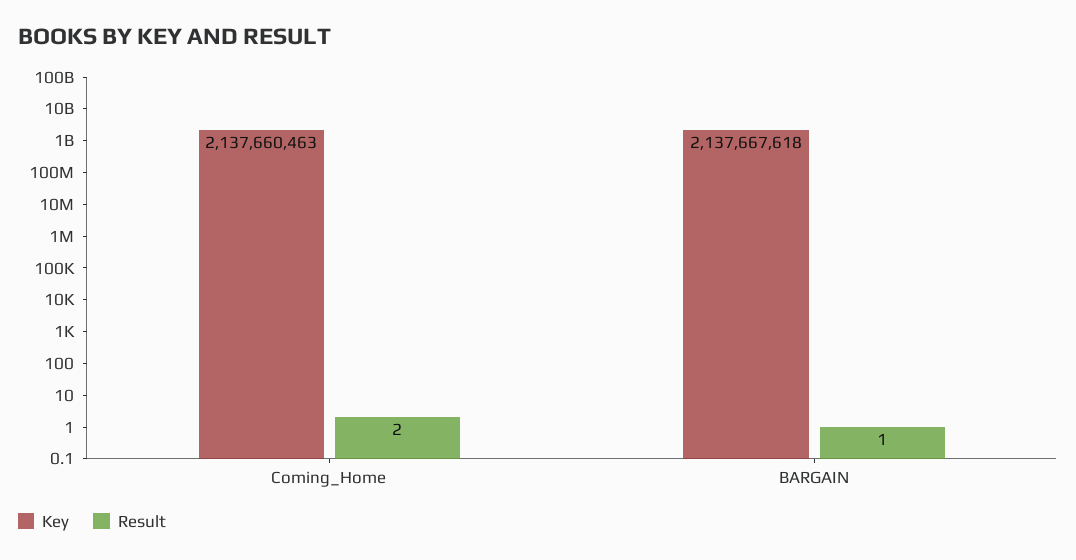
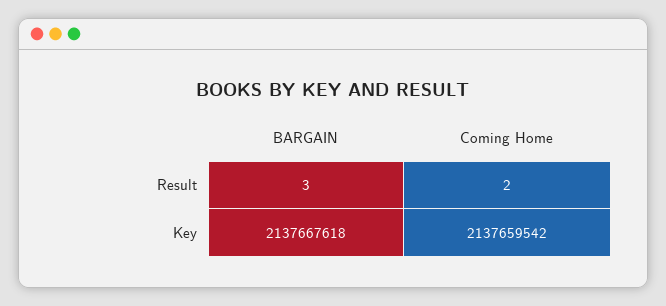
Key, Coming_Home: 2137660463 -> 2137659542
Result, BARGAIN: 1 -> 3

